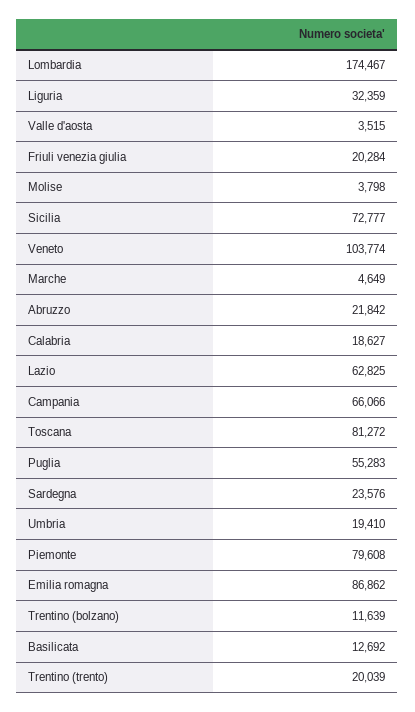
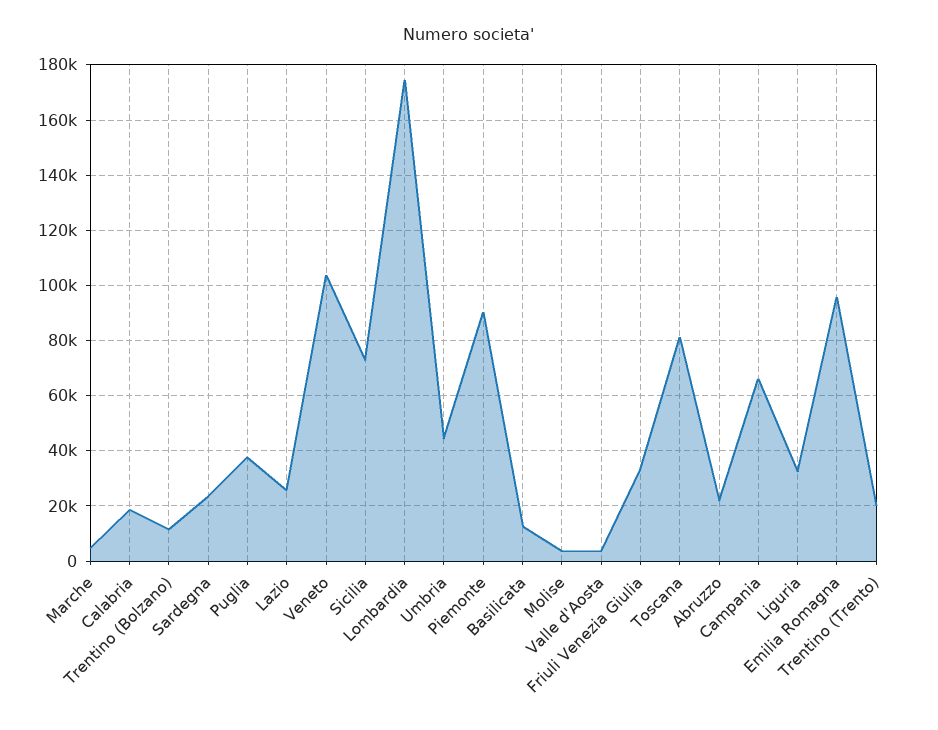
Friuli venezia giulia: 20284 -> 32500
Lazio: 62825 -> 25000
Puglia: 55283 -> 37500
Umbria: 19410 -> 45000
Piemonte: 79608 -> 90000
Emilia romagna: 86862 -> 95000

